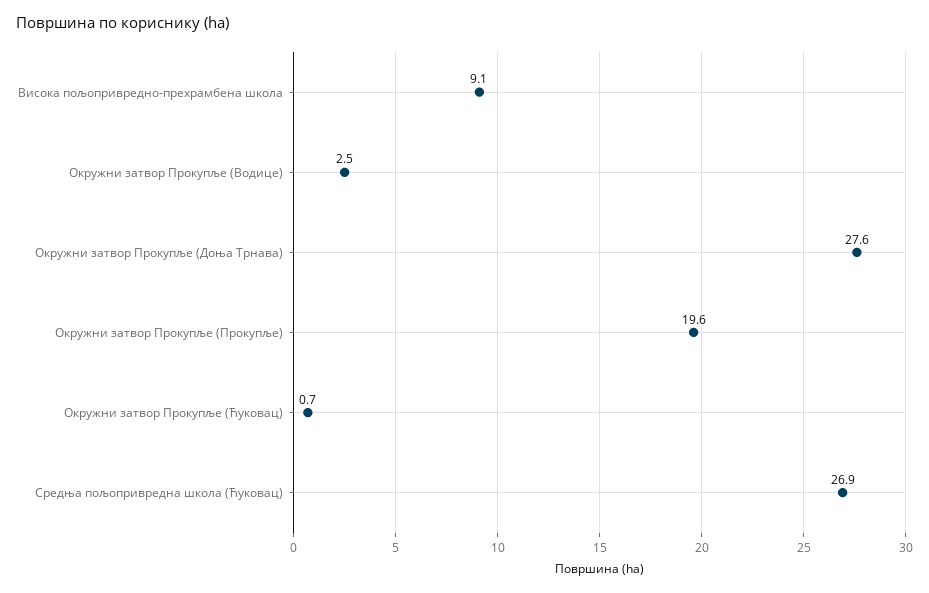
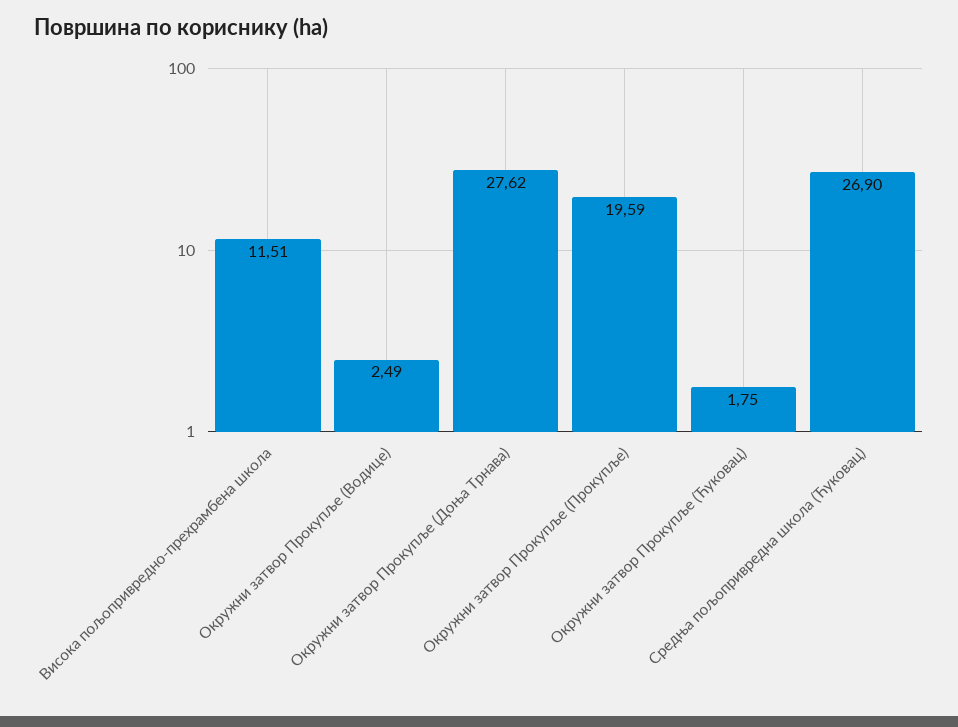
Висока пољопривредно-прехрамбена школа: 9.1 -> 11.51
Окружни затвор Прокупље (Ћуковац): 0.7 -> 1.75

